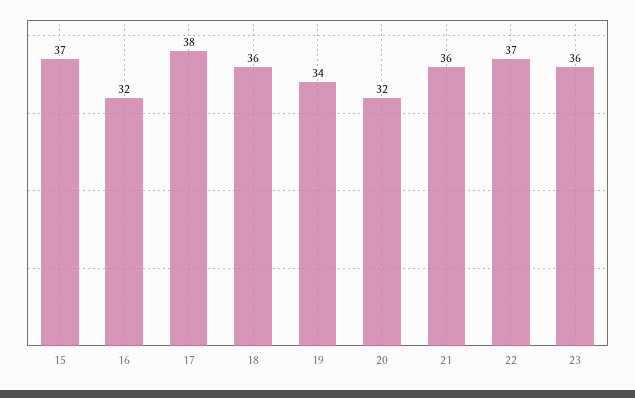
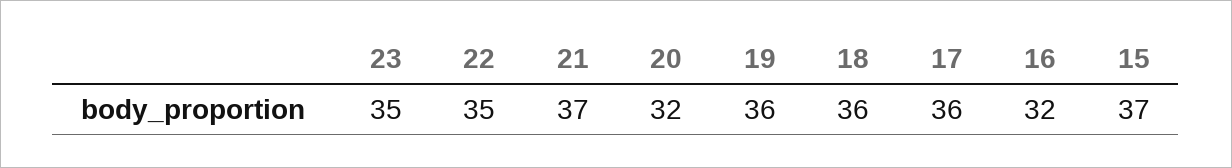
17: 38 -> 36
19: 34 -> 36
21: 36 -> 37
22: 37 -> 35
23: 36 -> 35

